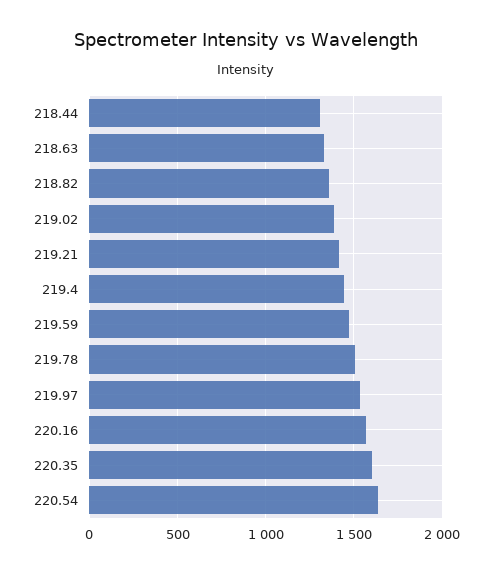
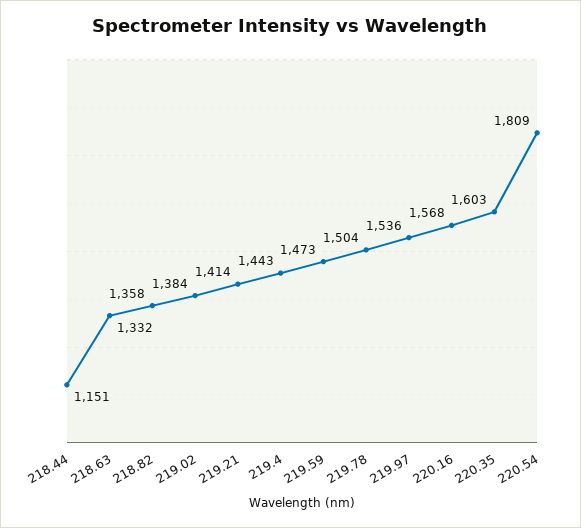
218.44: 1300 -> 1151
220.54: 1650 -> 1809

